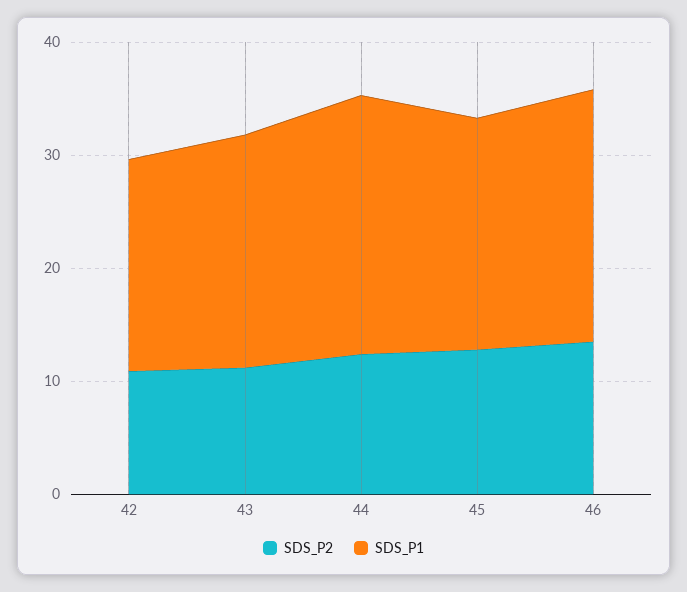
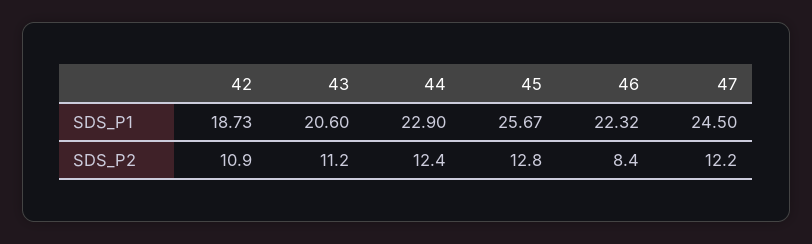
SDS_P1, 45: 20 -> 25.67
SDS_P2, 46: 14 -> 8.4
SDS_P1, 47: none -> 24.5
SDS_P2, 47: none -> 12.2

